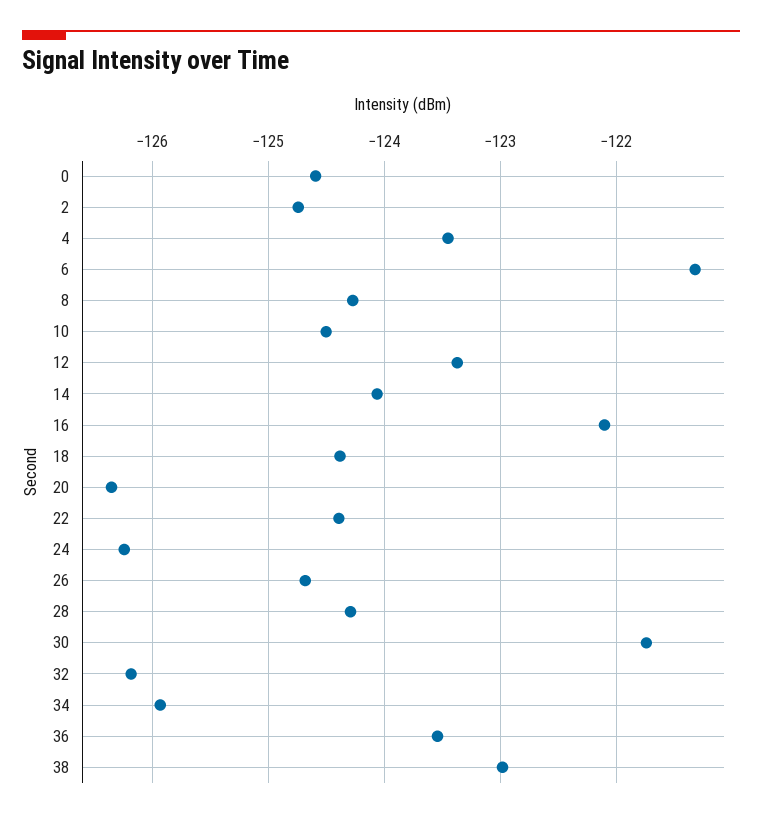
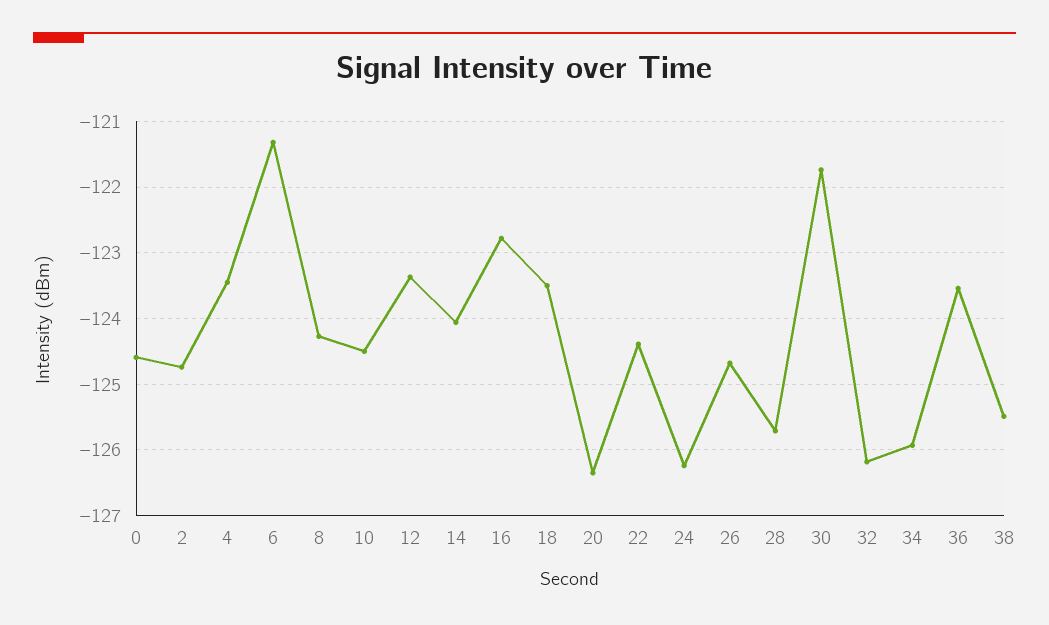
16: -122.1 -> -122.8
18: -124.4 -> -123.5
28: -124.3 -> -125.7
38: -123 -> -125.5

